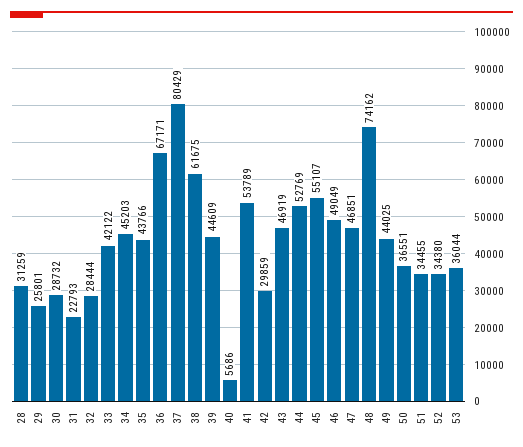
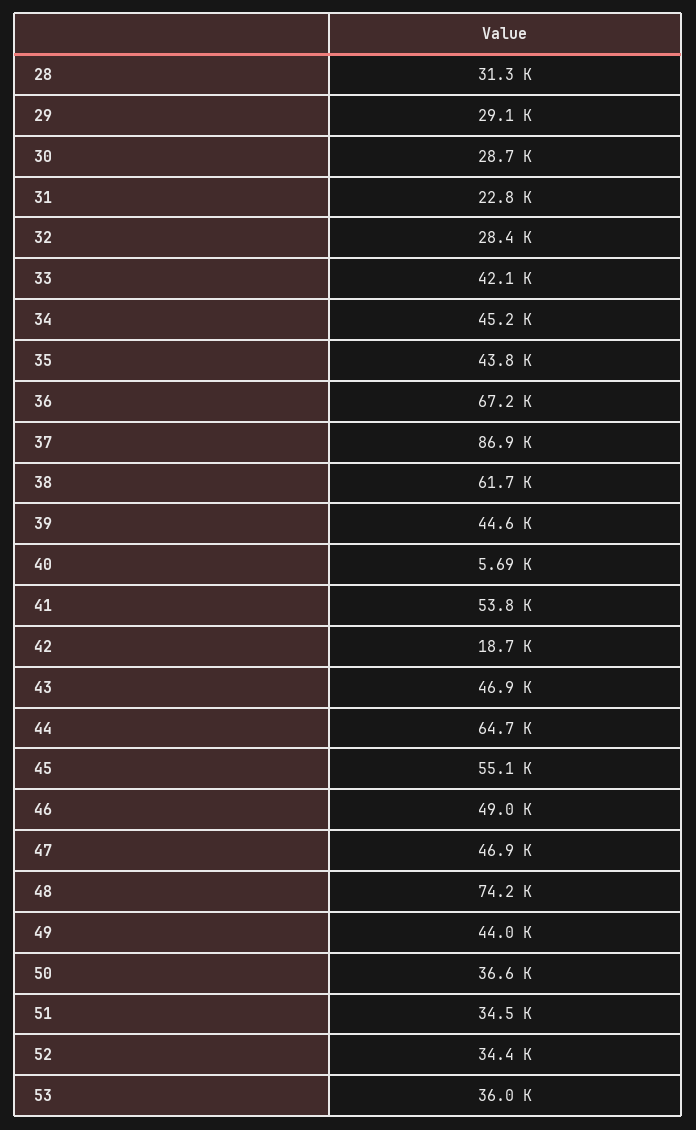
29: 25801 -> 29100
37: 80429 -> 86900
42: 29859 -> 18700
44: 52769 -> 64700

